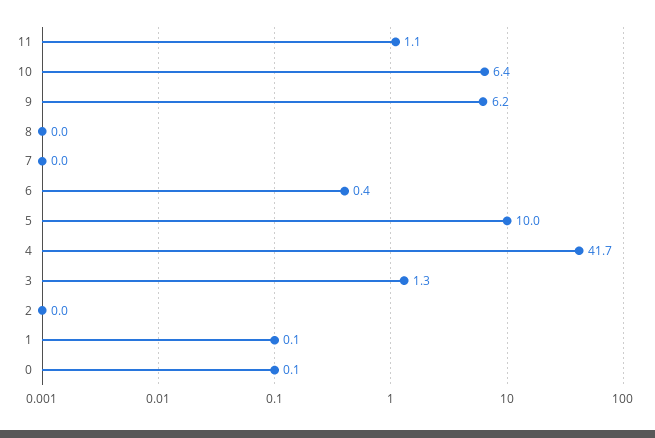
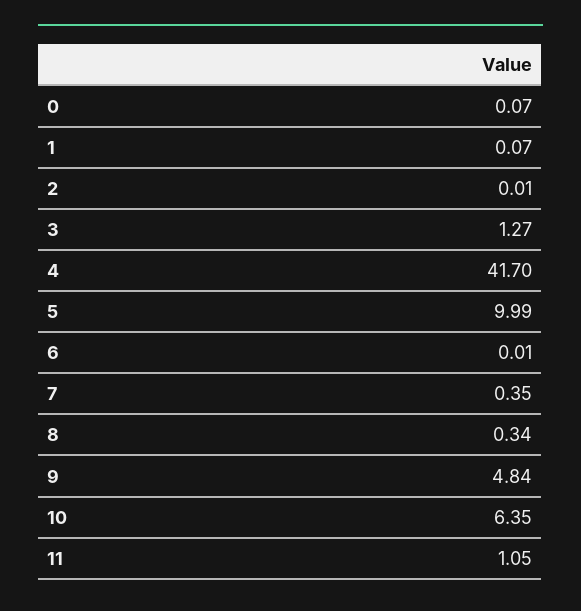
9: 6.2 -> 4.84
8: 0 -> 0.34
7: 0 -> 0.35
6: 0.4 -> 0.01

